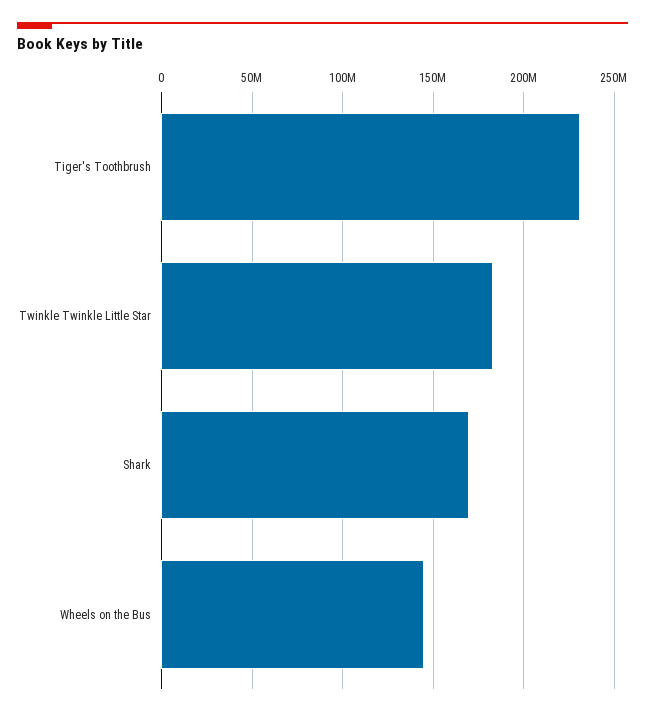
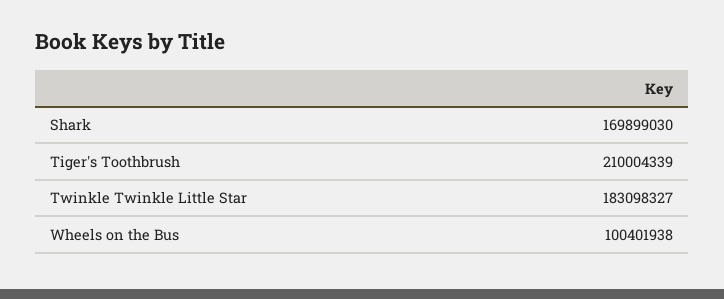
Tiger's Toothbrush: 230000000 -> 210004339
Wheels on the Bus: 145000000 -> 100401938

